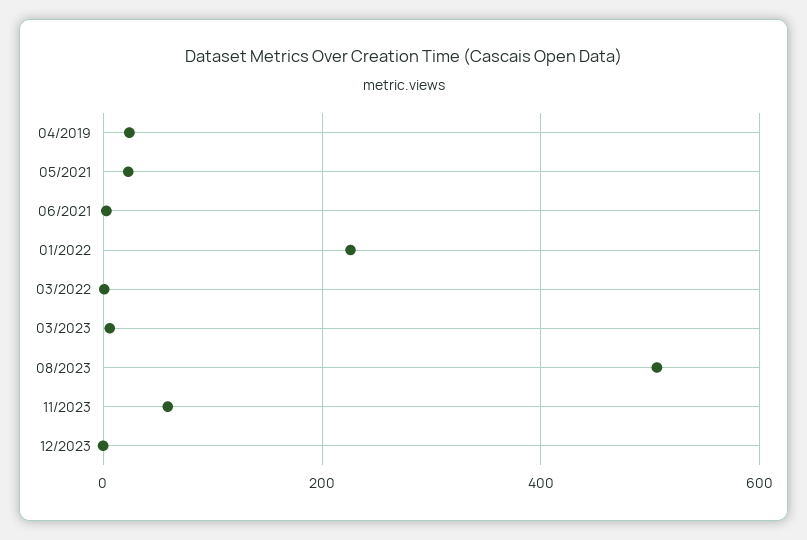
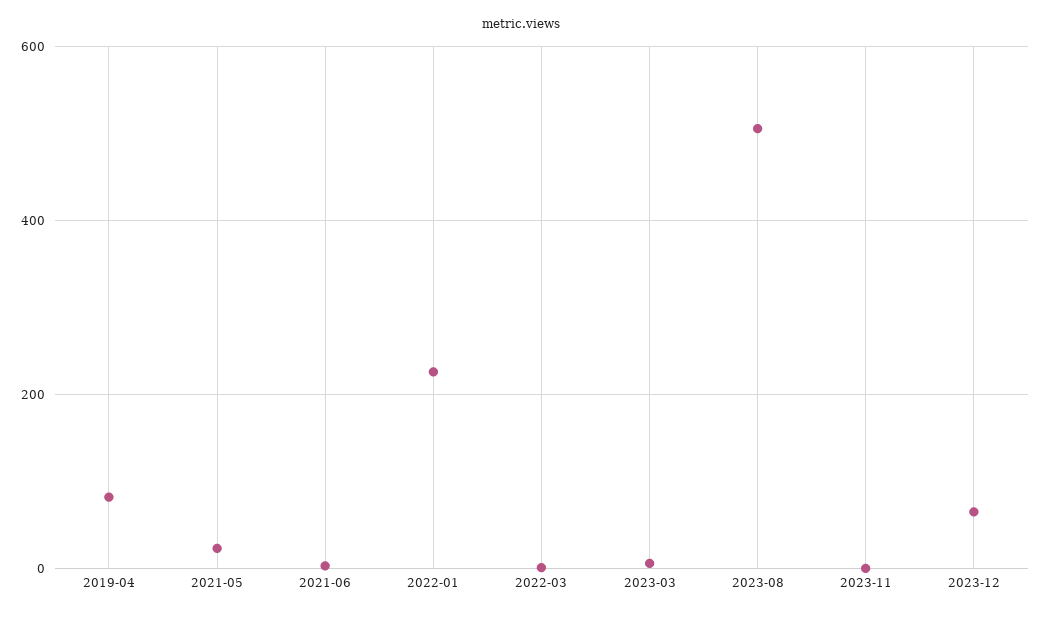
04/2019: 20 -> 80
11/2023: 60 -> 0
12/2023: 0 -> 60

